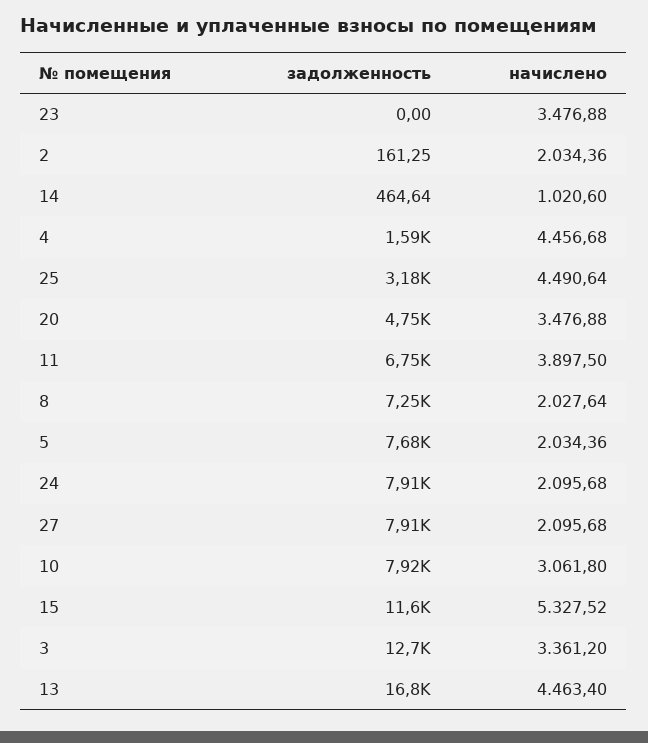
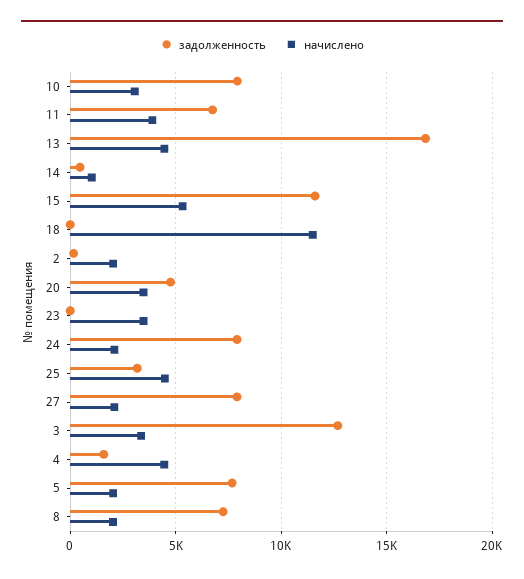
задолженность, 18: none -> 0
начислено, 18: none -> 11500

